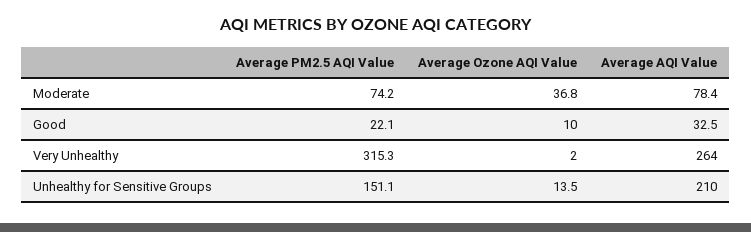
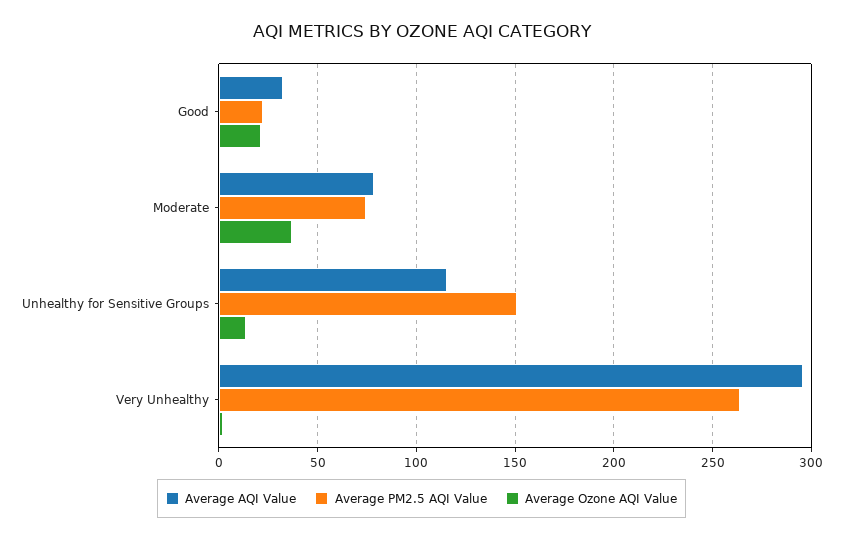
Average Ozone AQI Value, Good: 10 -> 20
Average PM2.5 AQI Value, Very Unhealthy: 315.3 -> 265
Average AQI Value, Very Unhealthy: 264 -> 295
Average AQI Value, Unhealthy for Sensitive Groups: 210 -> 115

